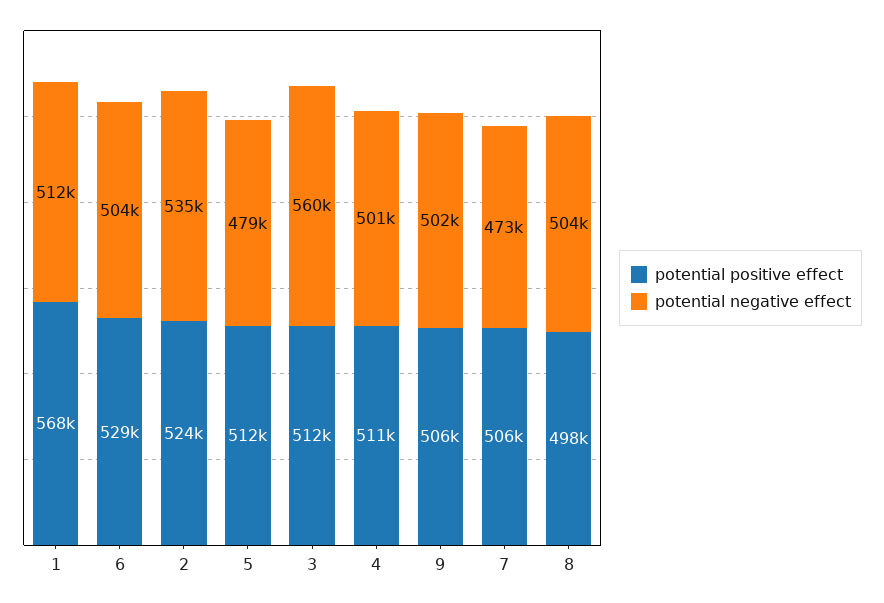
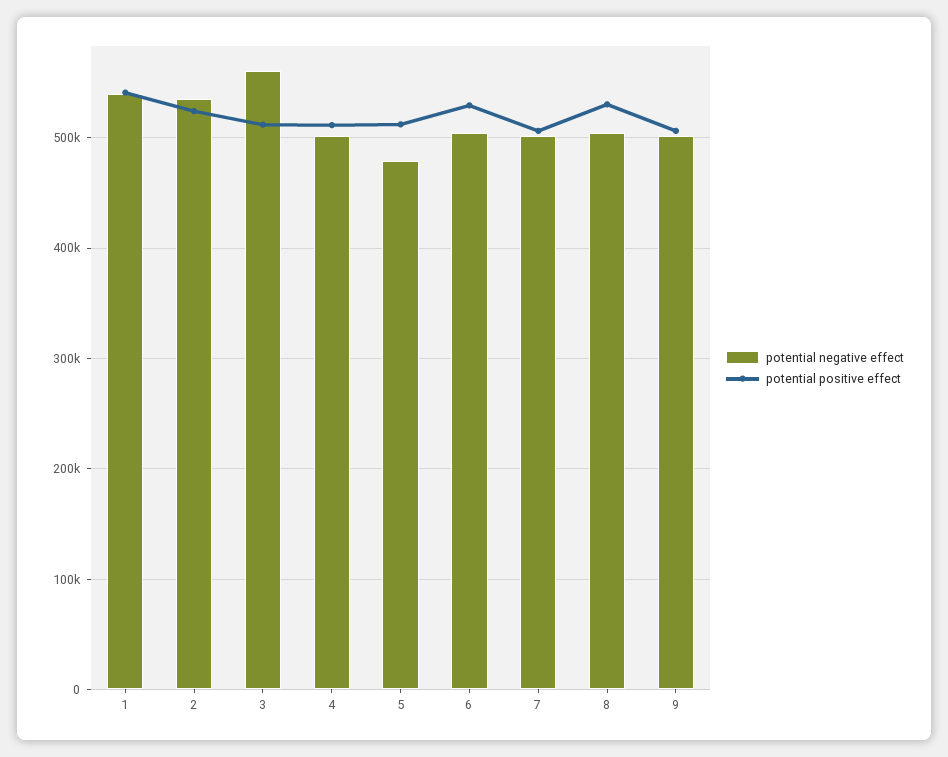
potential positive effect, 1: 568000 -> 540000
potential negative effect, 1: 512000 -> 540000
potential negative effect, 7: 473000 -> 500000
potential positive effect, 8: 498000 -> 530000

